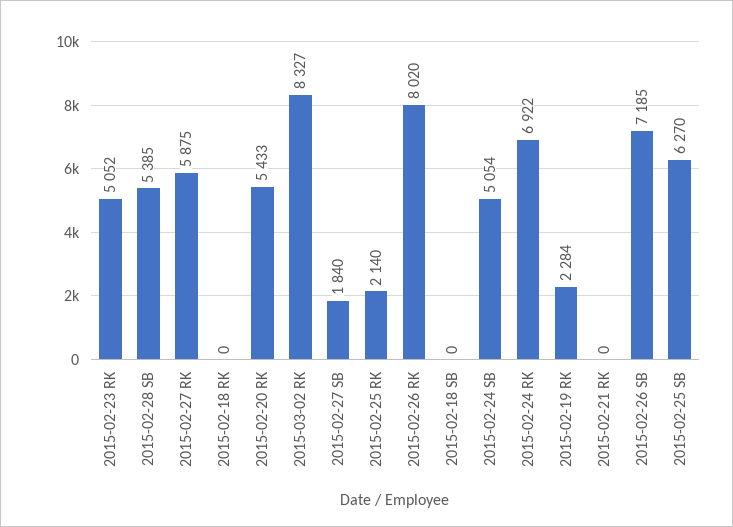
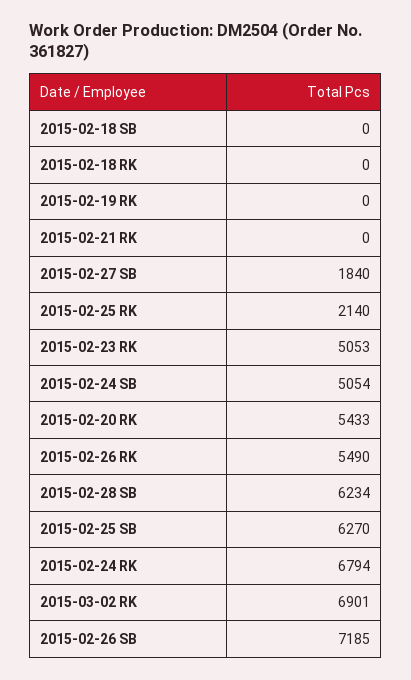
2015-02-23 RK: 5052 -> 5053
2015-02-28 SB: 5385 -> 6234
2015-02-27 RK: 5875 -> none
2015-03-02 RK: 8327 -> 6901
2015-02-26 RK: 8020 -> 5490
2015-02-24 RK: 6922 -> 6794
2015-02-19 RK: 2284 -> 0

